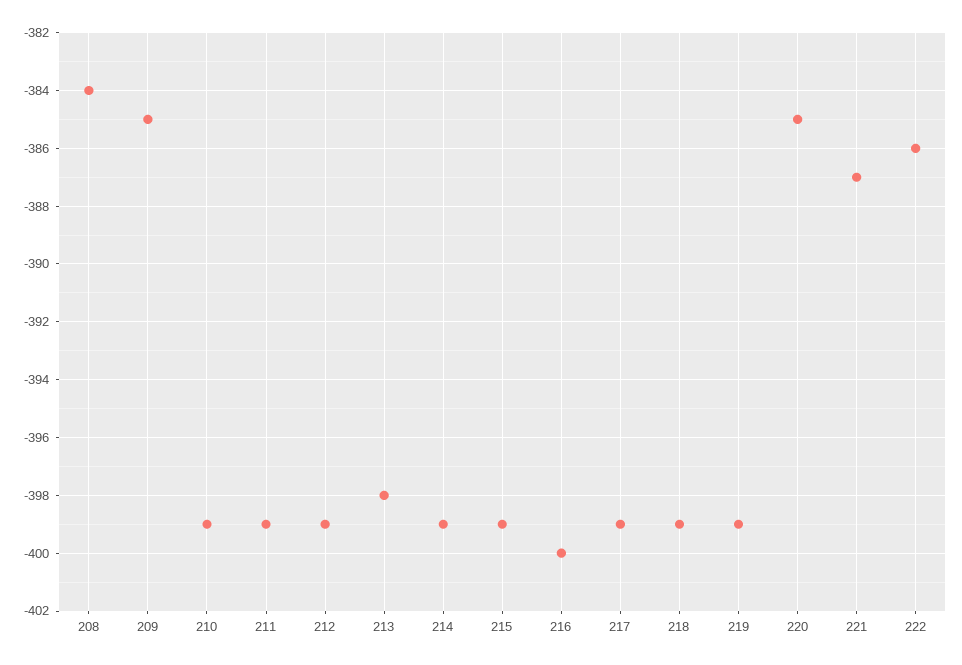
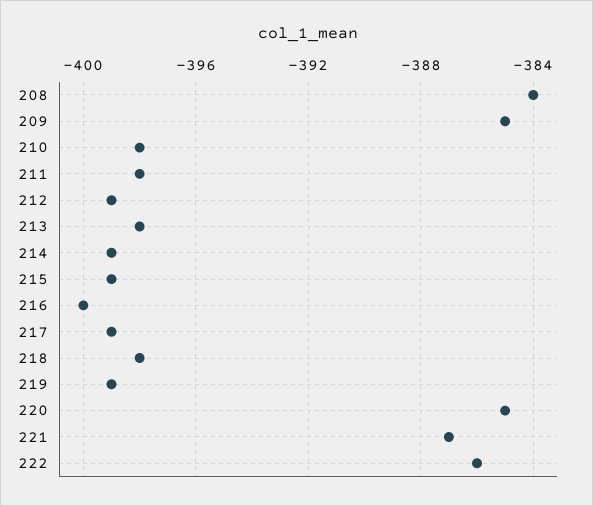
210: -399 -> -398
211: -399 -> -398
218: -399 -> -398

